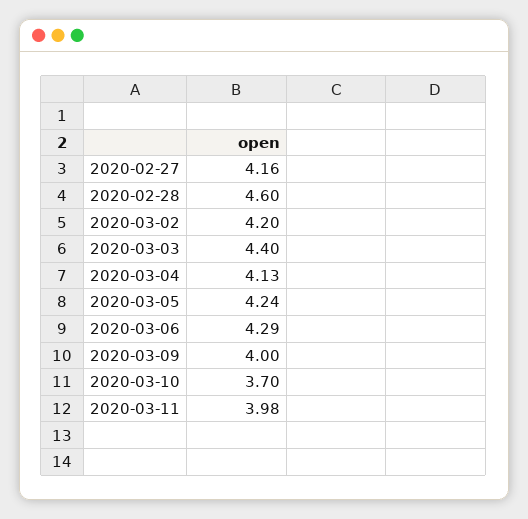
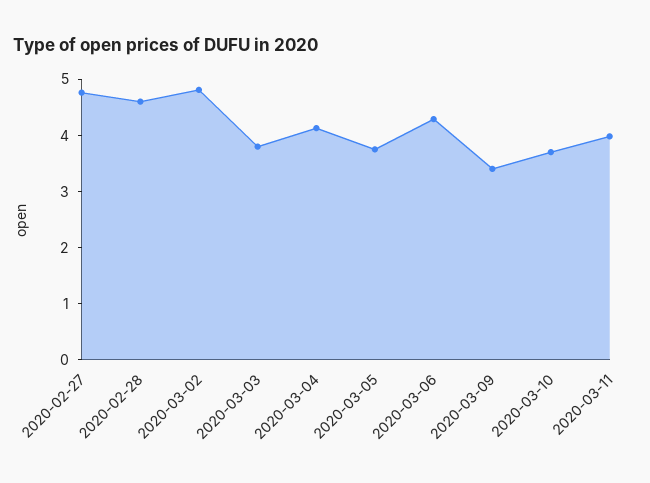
2020-02-27: 4.16 -> 4.8
2020-03-02: 4.2 -> 4.8
2020-03-03: 4.4 -> 3.8
2020-03-05: 4.24 -> 3.8
2020-03-09: 4 -> 3.4

